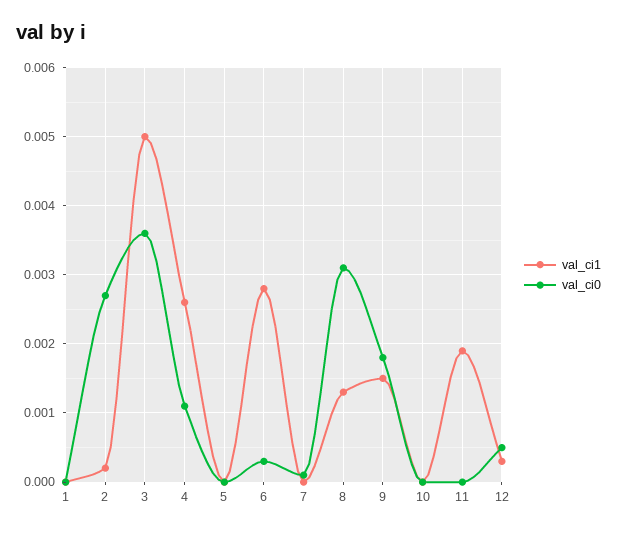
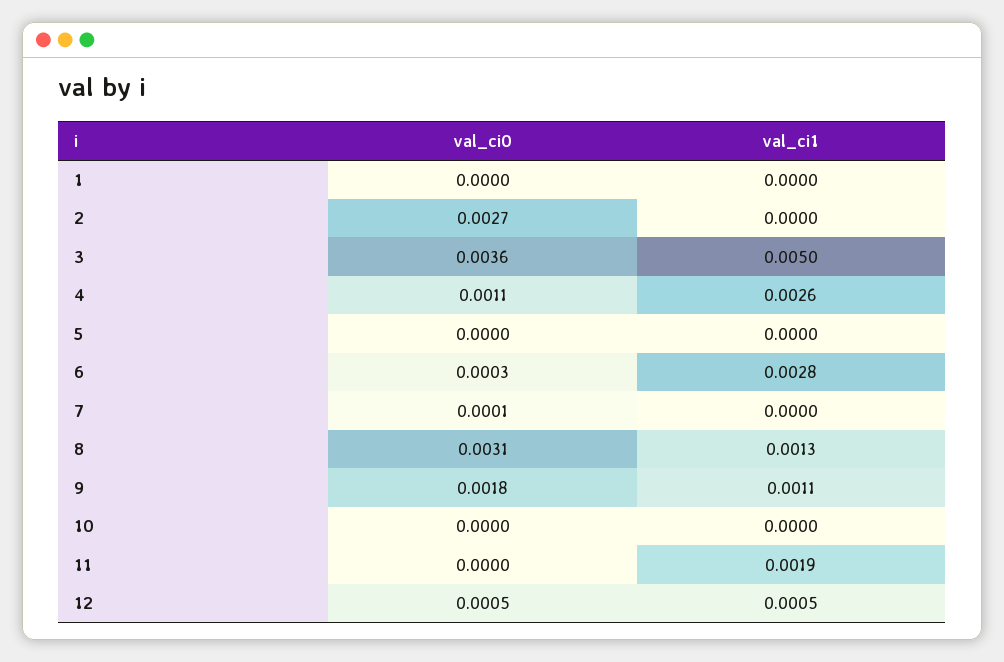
val_ci1, 2: 0.0002 -> 0
val_ci1, 9: 0.0015 -> 0.0011
val_ci1, 12: 0.0003 -> 0.0005

